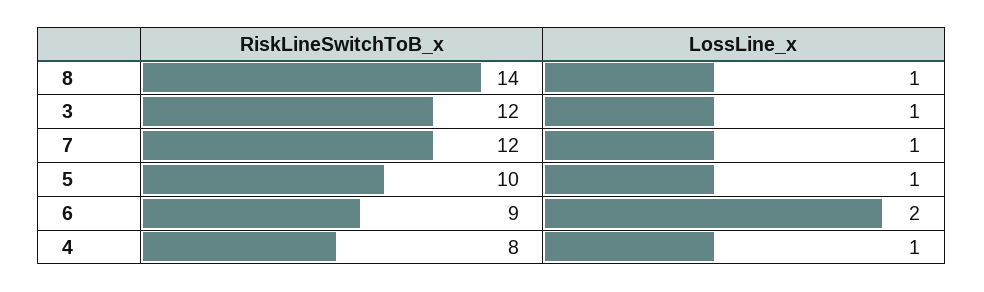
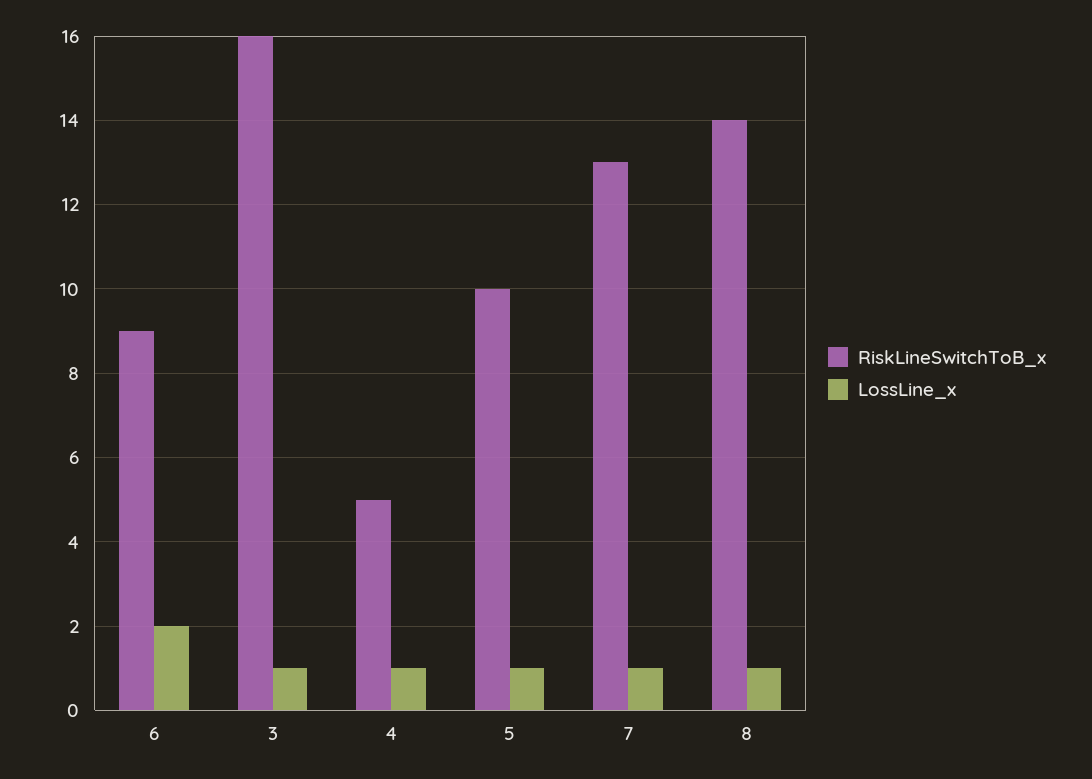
RiskLineSwitchToB_x, 3: 12 -> 16
RiskLineSwitchToB_x, 7: 12 -> 13
RiskLineSwitchToB_x, 4: 8 -> 5

